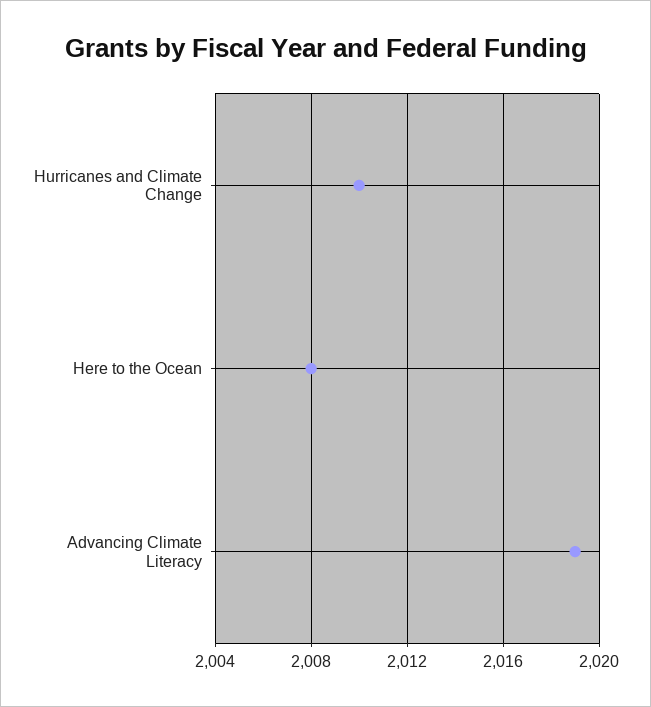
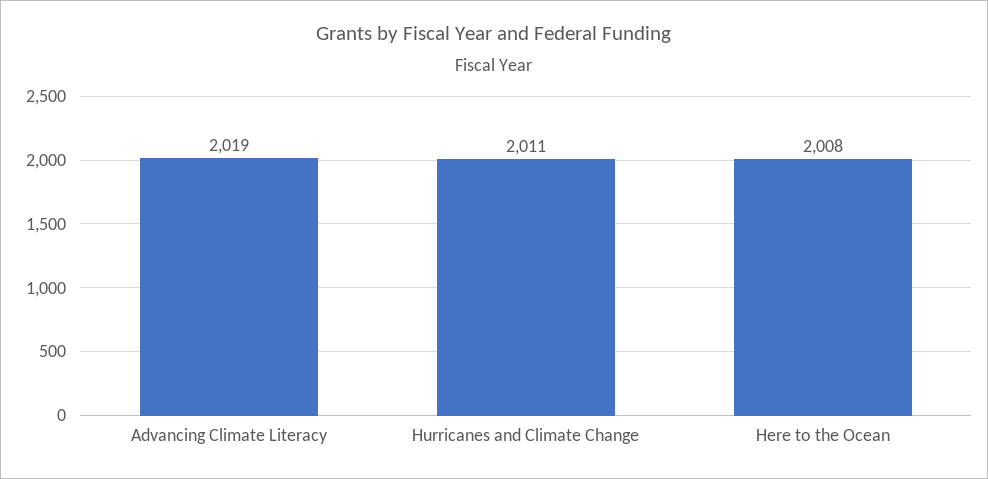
Hurricanes and Climate Change: 2010 -> 2011

